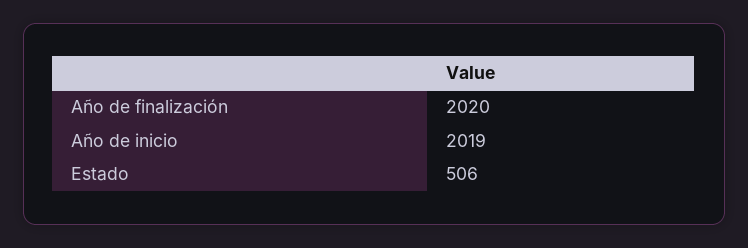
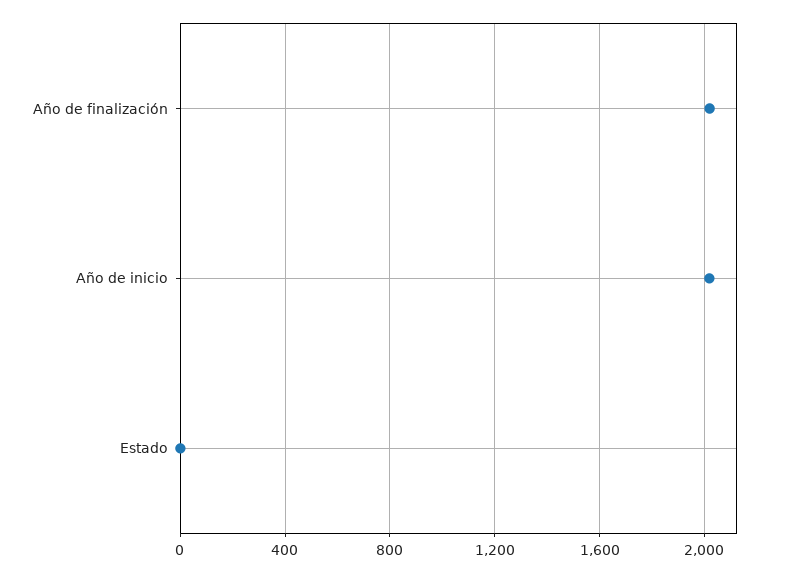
Estado: 506 -> 0

